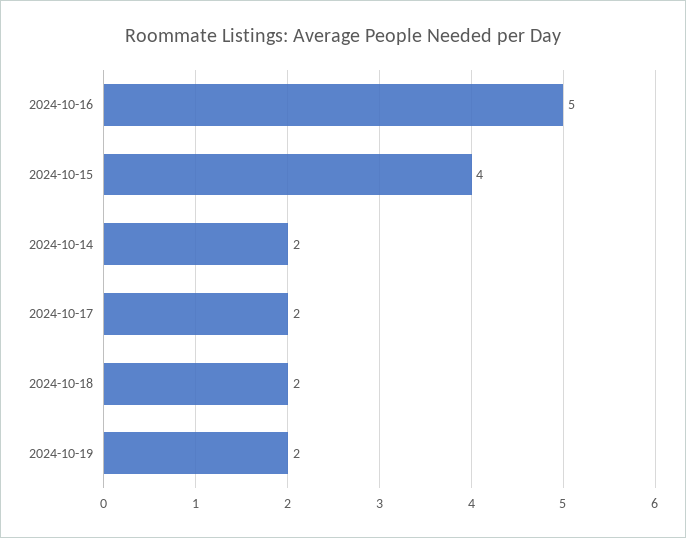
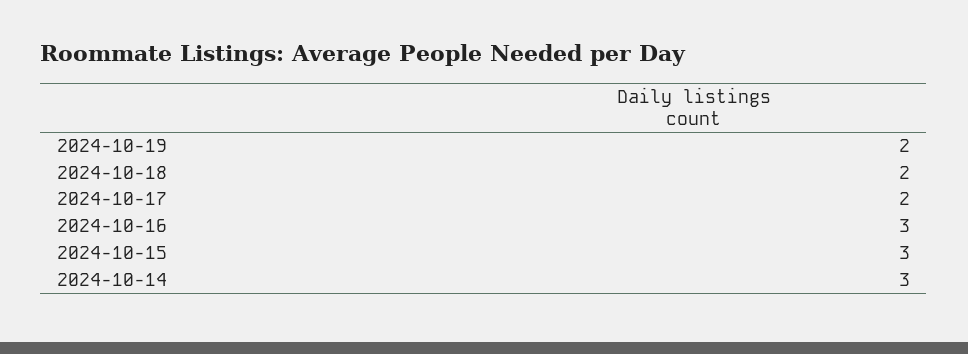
2024-10-16: 5 -> 3
2024-10-15: 4 -> 3
2024-10-14: 2 -> 3

